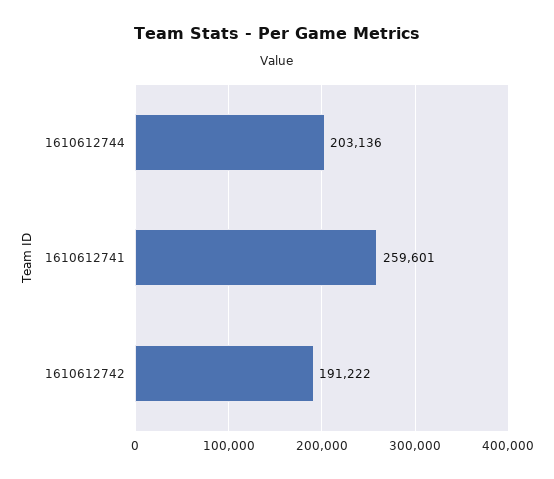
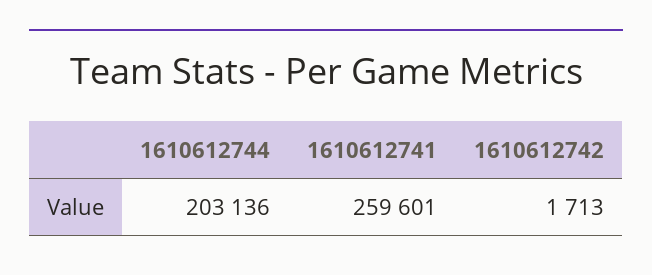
1610612742: 191222 -> 1713

